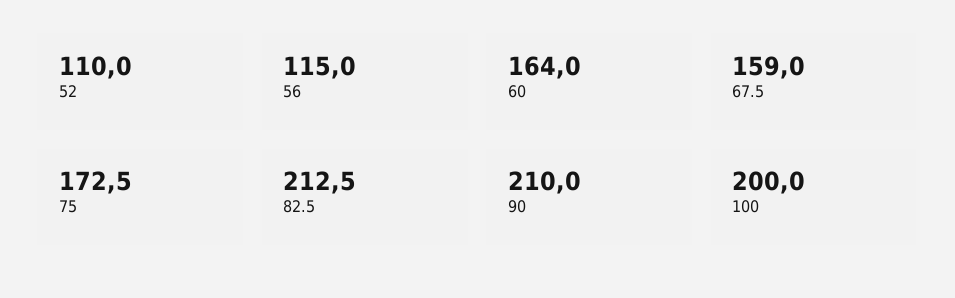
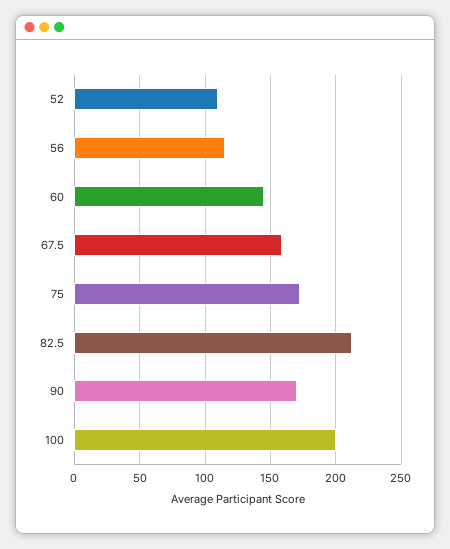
60: 164 -> 145
90: 210 -> 170

